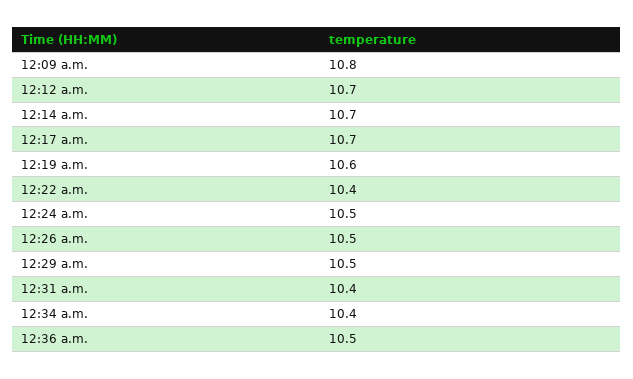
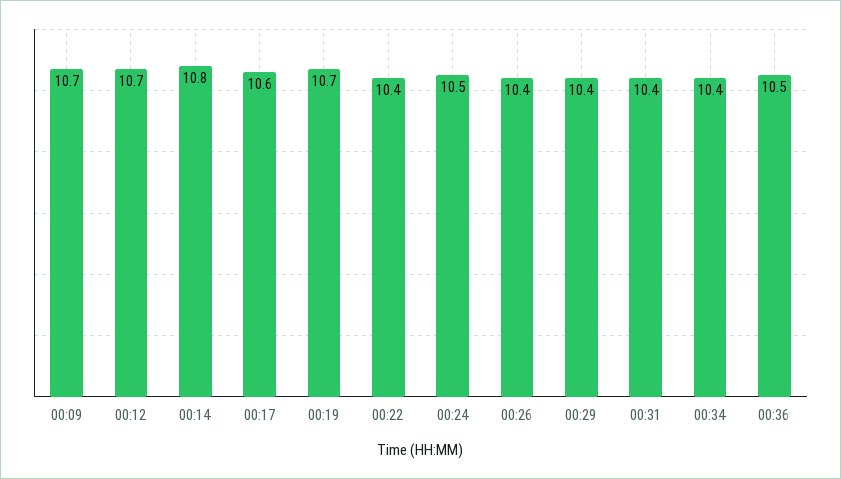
12:09 a.m.: 10.8 -> 10.7
12:14 a.m.: 10.7 -> 10.8
12:17 a.m.: 10.7 -> 10.6
12:19 a.m.: 10.6 -> 10.7
12:26 a.m.: 10.5 -> 10.4
12:29 a.m.: 10.5 -> 10.4

